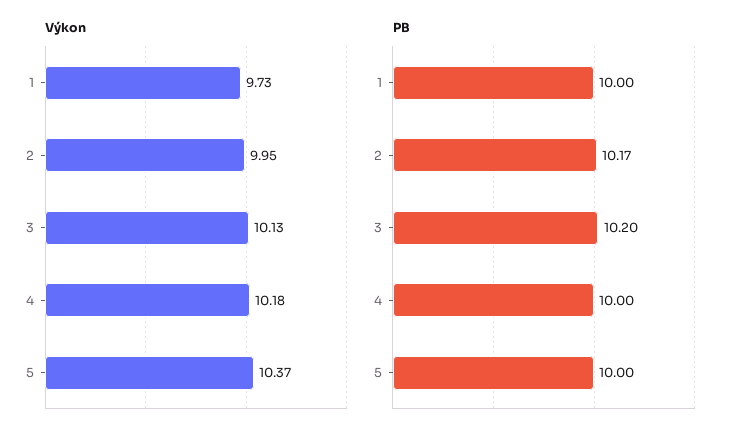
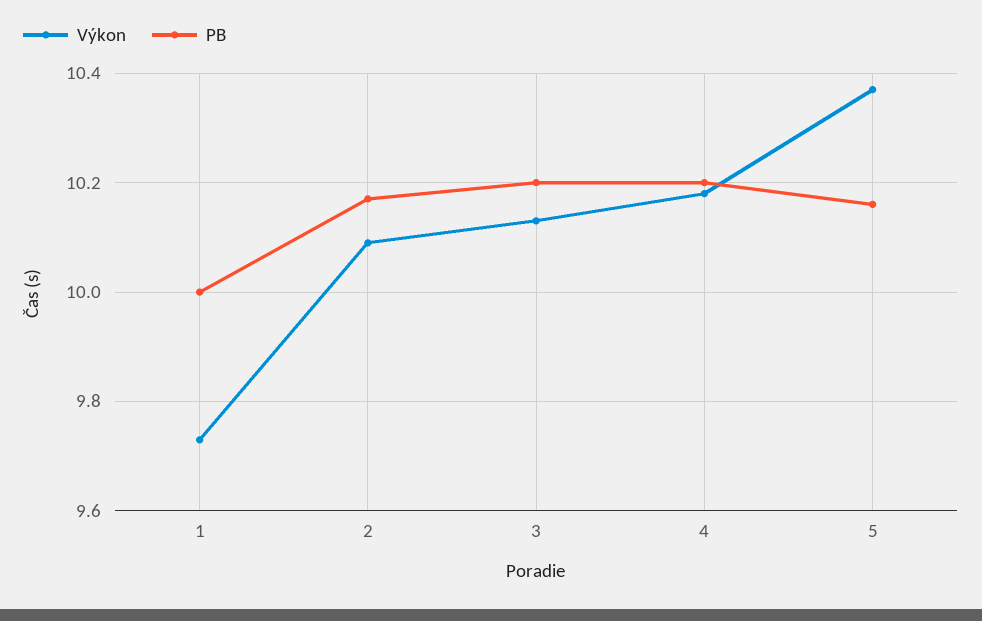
Výkon, 2: 9.95 -> 10.1
PB, 4: 10 -> 10.2
PB, 5: 10 -> 10.15

